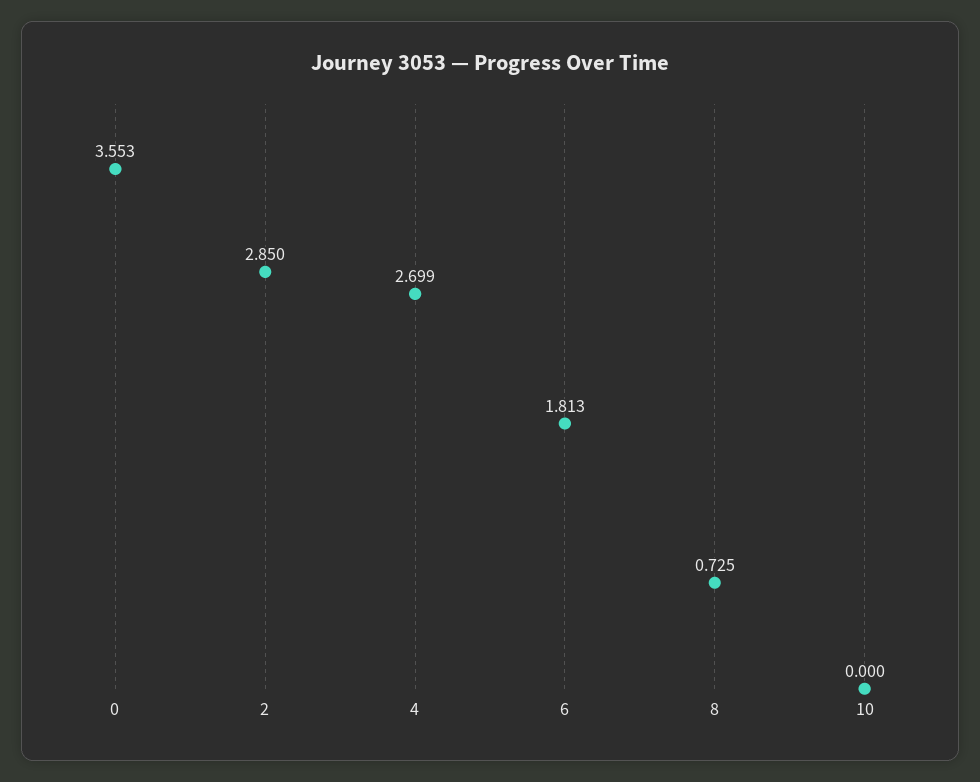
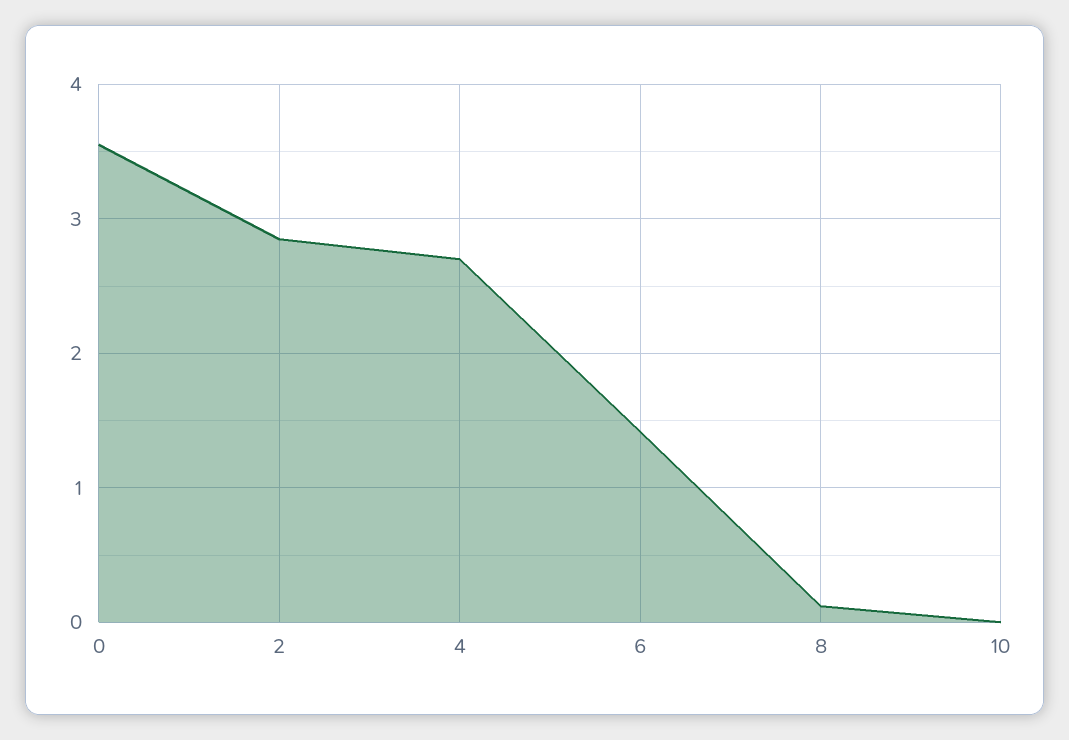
6: 1.813 -> 1.4
8: 0.725 -> 0.1

